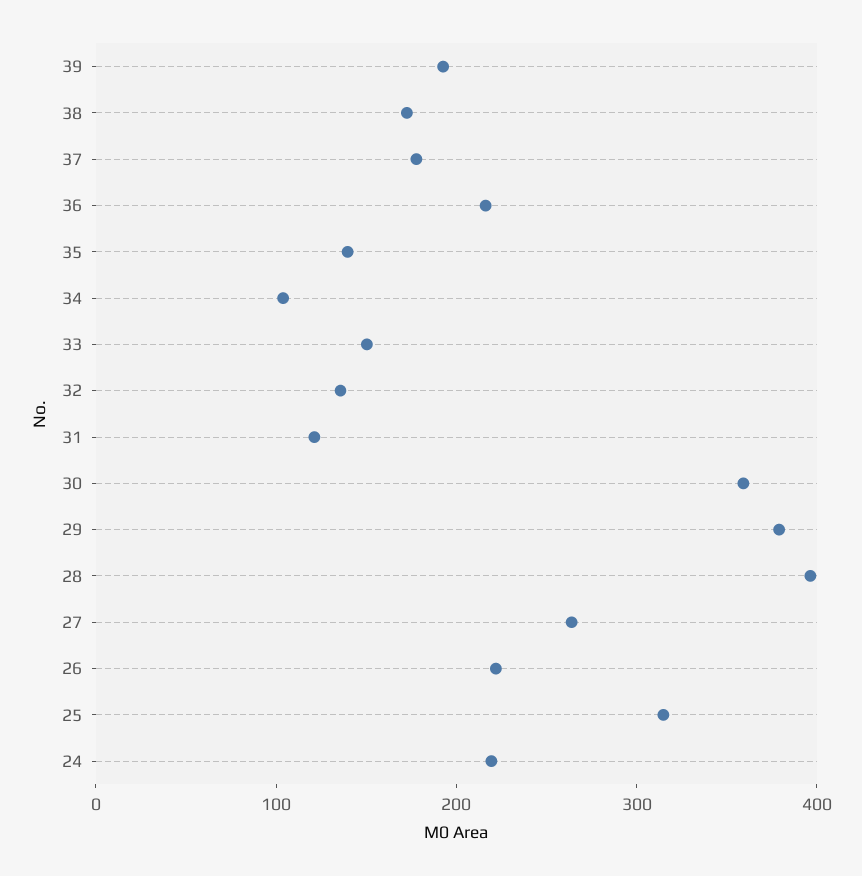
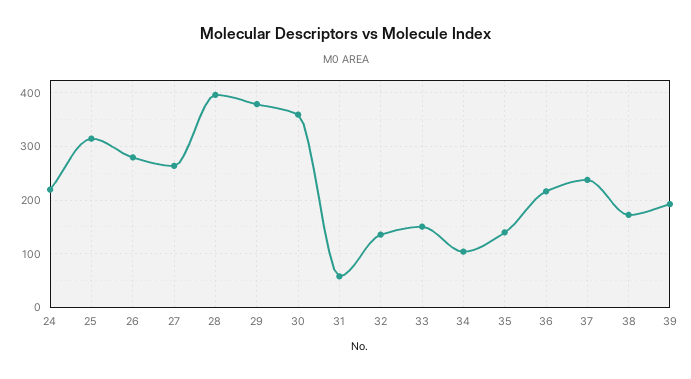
37: 180 -> 240
31: 120 -> 60
26: 220 -> 280

